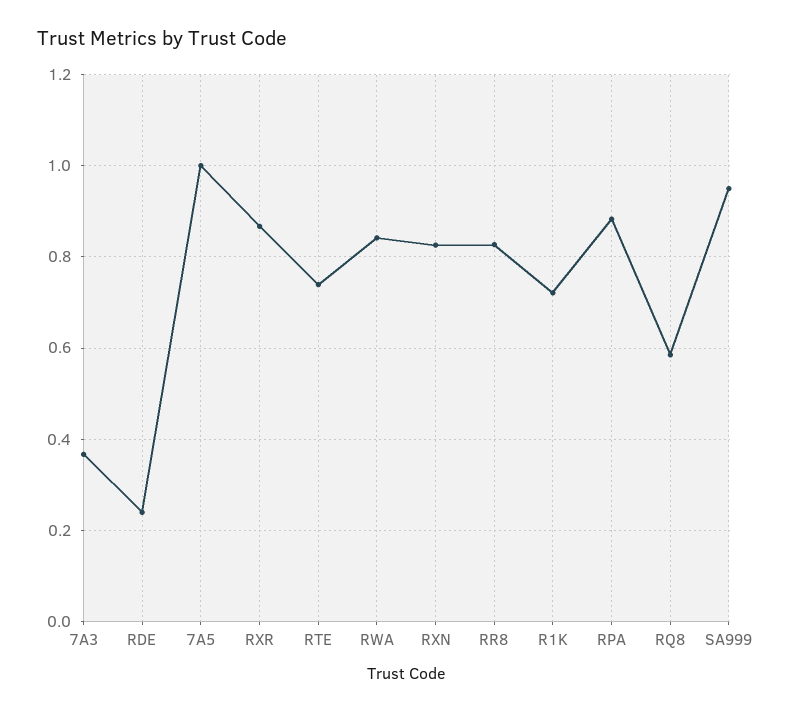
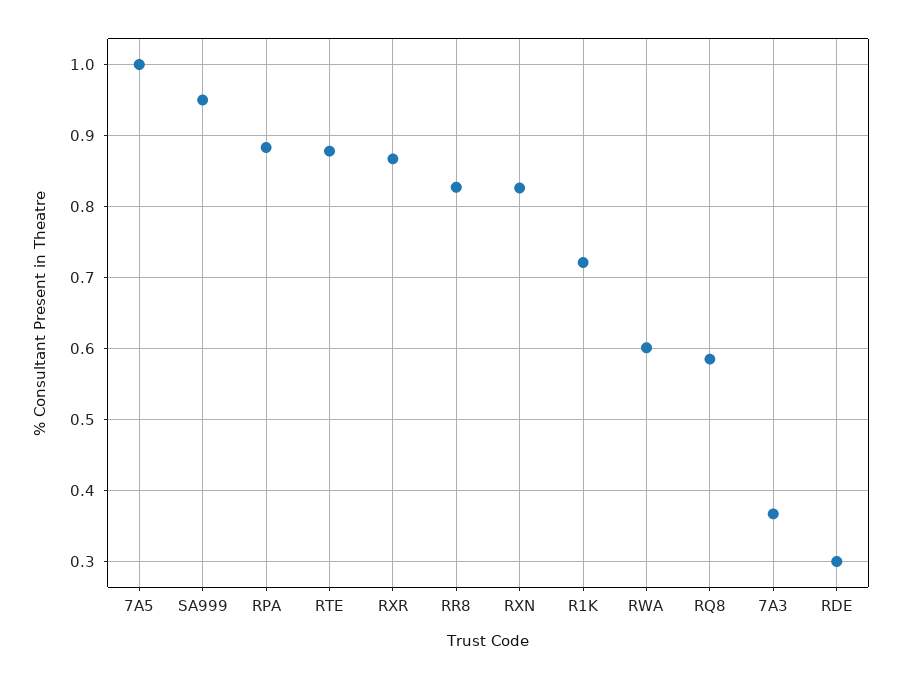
RDE: 0.24 -> 0.3
RTE: 0.74 -> 0.88
RWA: 0.84 -> 0.6

